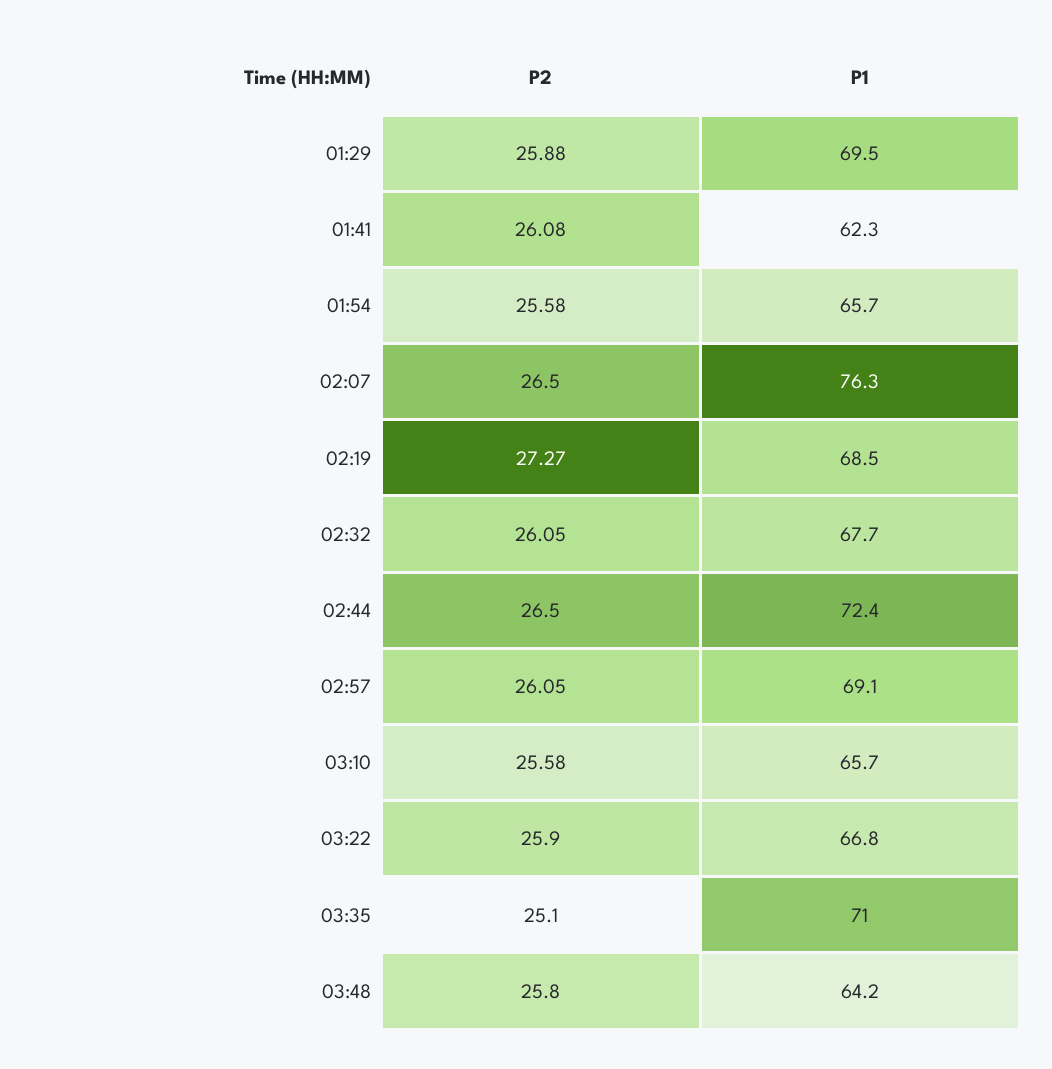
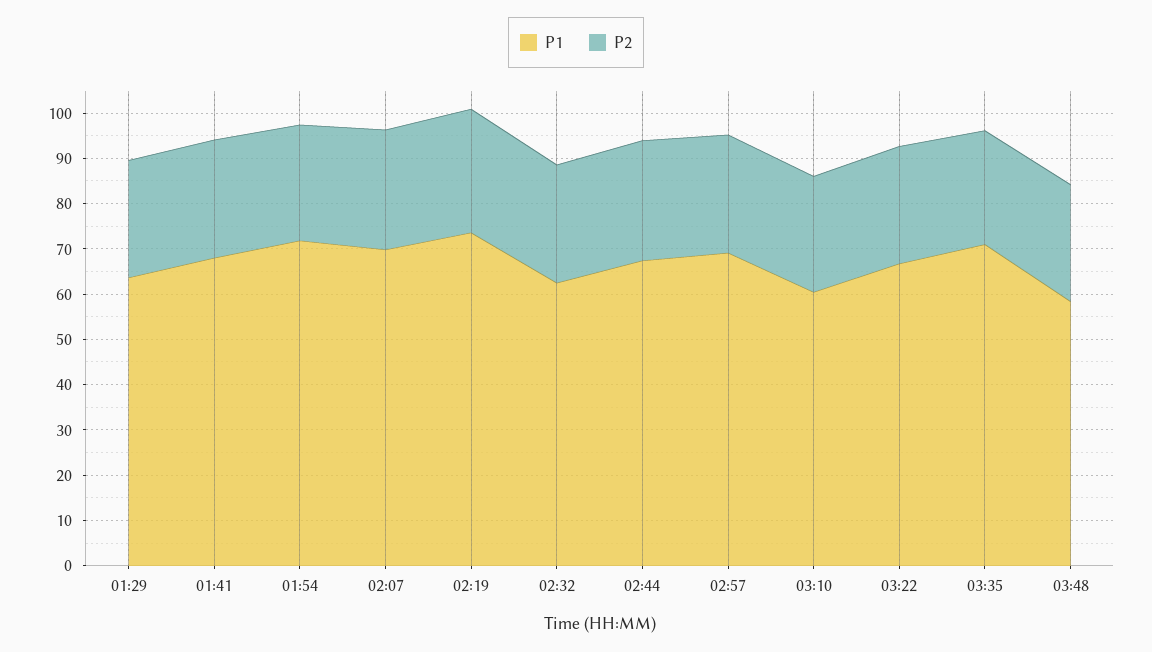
P1, 01:29: 69.5 -> 64
P1, 01:41: 62.3 -> 68
P1, 01:54: 65.7 -> 72
P1, 02:07: 76.3 -> 70
P1, 02:19: 68.5 -> 74
P1, 02:32: 67.7 -> 62
P1, 02:44: 72.4 -> 68
P1, 03:10: 65.7 -> 60
P1, 03:48: 64.2 -> 58

